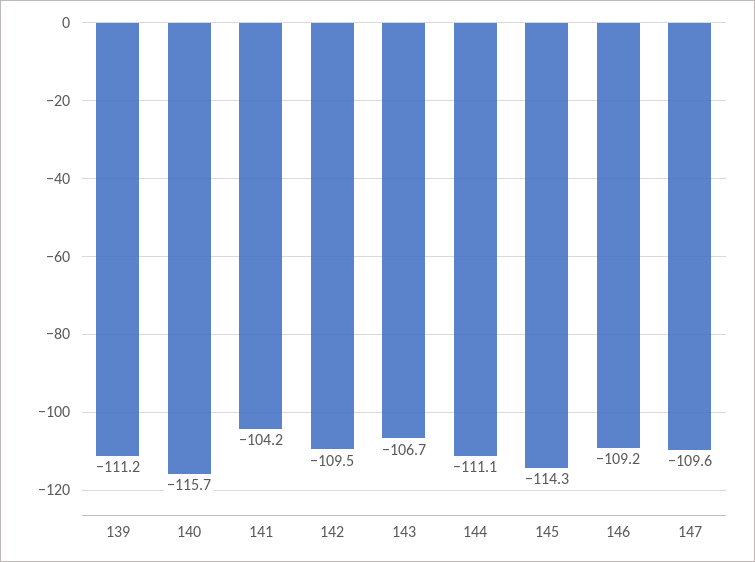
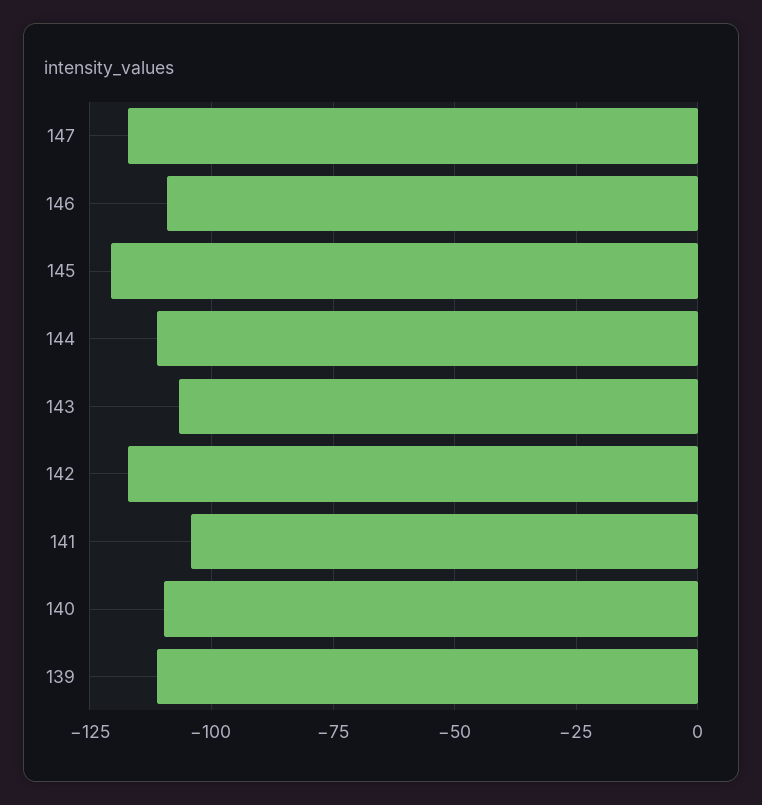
140: -115.7 -> -110
142: -109.5 -> -117.5
145: -114.3 -> -120
147: -109.6 -> -117.5

